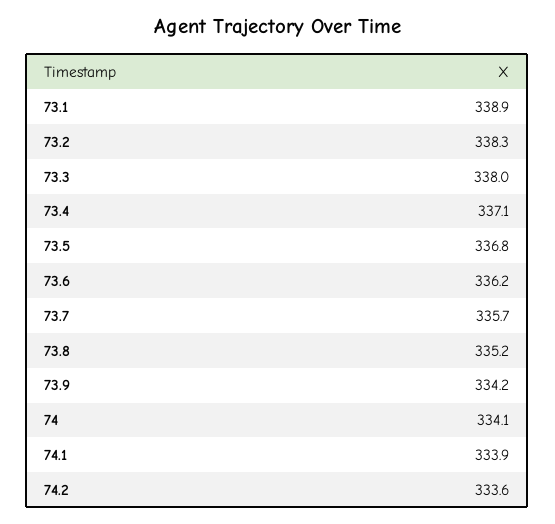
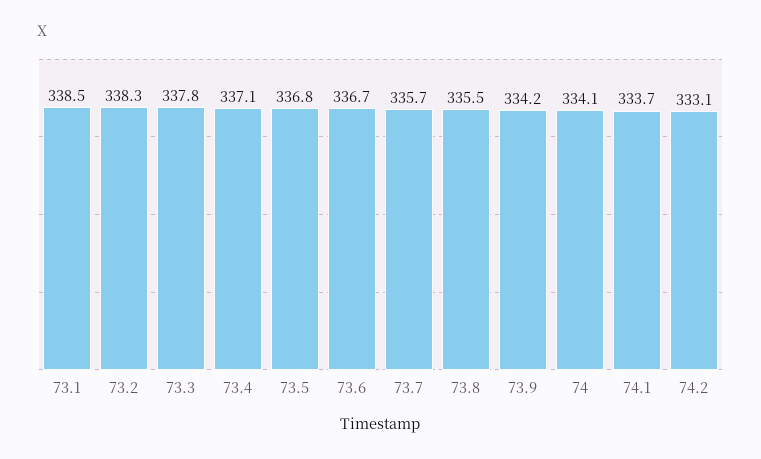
73.1: 338.9 -> 338.5
73.3: 338 -> 337.8
73.6: 336.2 -> 336.7
73.8: 335.2 -> 335.5
74.1: 333.9 -> 333.7
74.2: 333.6 -> 333.1

